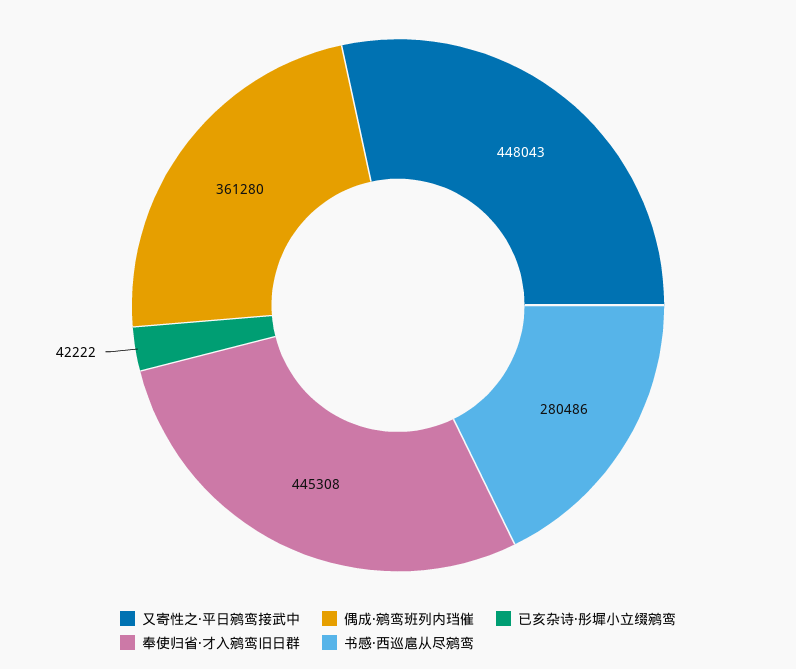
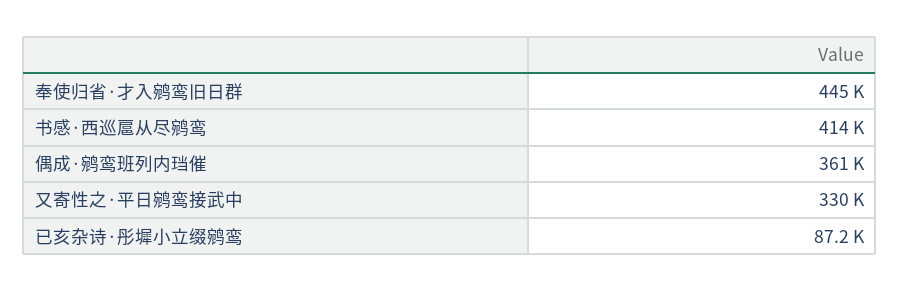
又寄性之·平日鹓鸾接武中: 448043 -> 330000
已亥杂诗·彤墀小立缀鹓鸾: 42222 -> 87200
书感·西巡扈从尽鹓鸾: 280486 -> 414000

